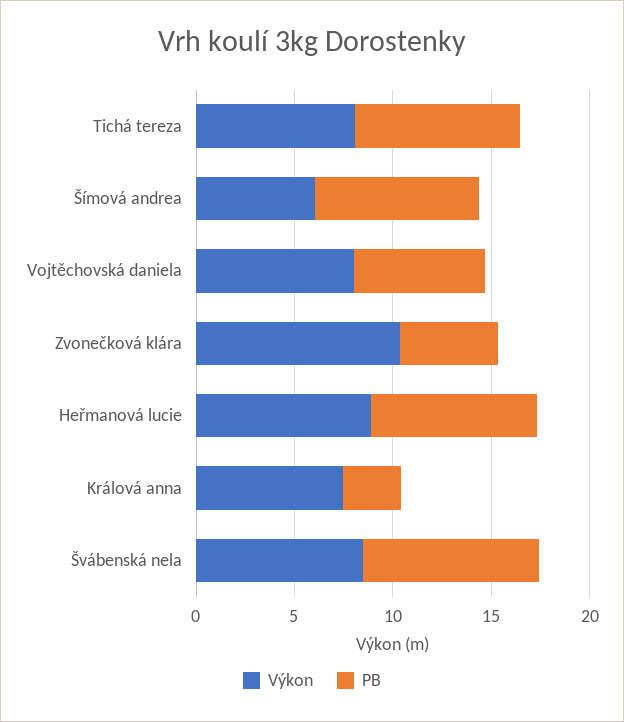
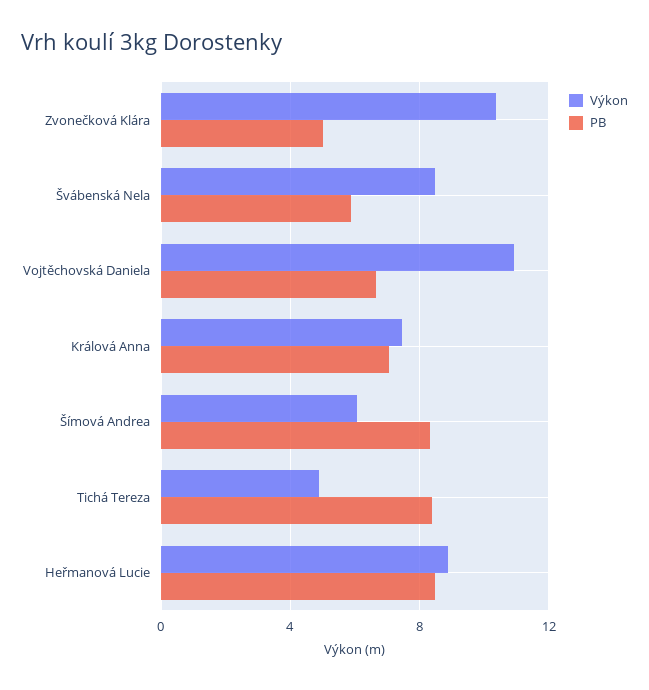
Výkon, Tichá tereza: 8 -> 5
Výkon, Vojtěchovská daniela: 8 -> 11
PB, Králová anna: 3 -> 7
PB, Švábenská nela: 9 -> 6

